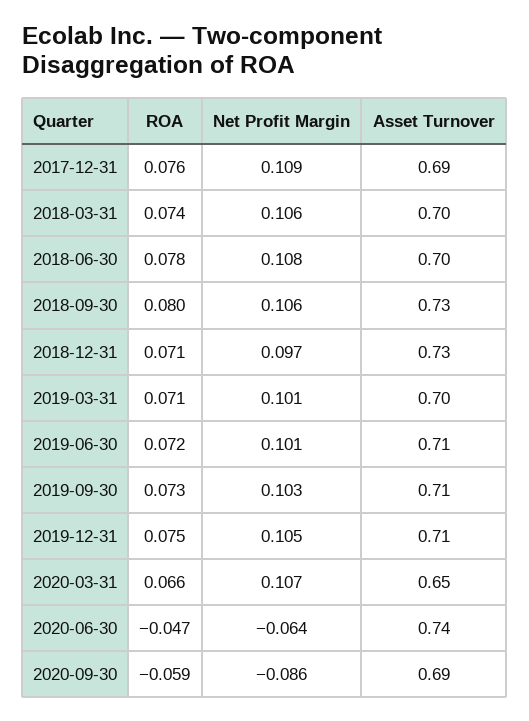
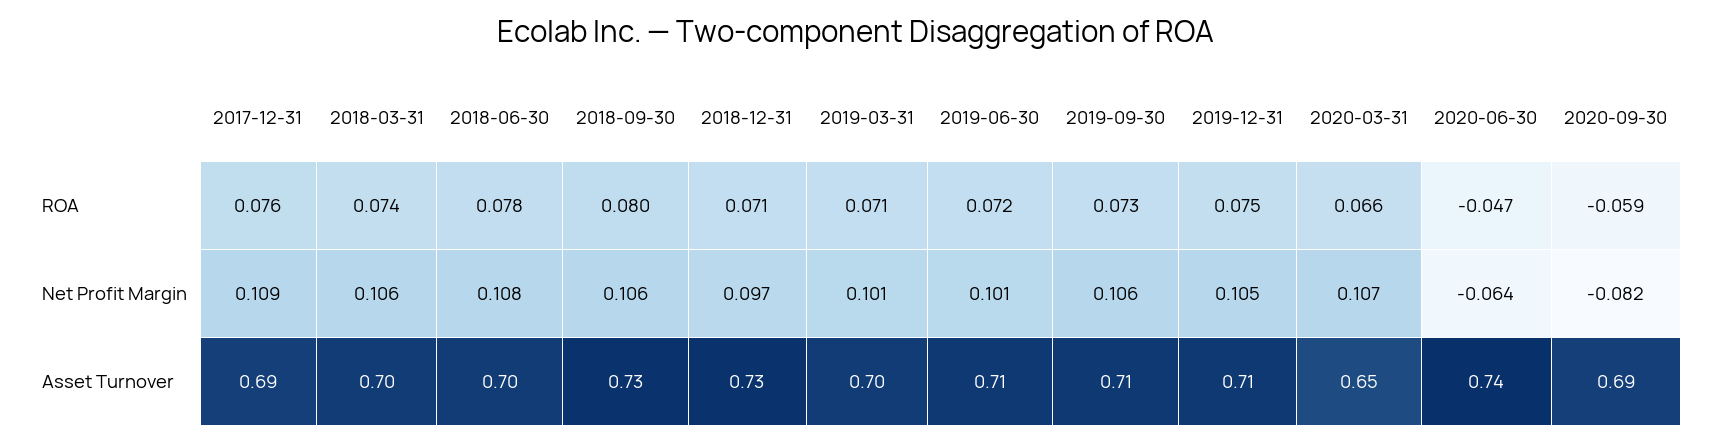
Net Profit Margin, 2019-09-30: 0.103 -> 0.106
Net Profit Margin, 2020-09-30: -0.086 -> -0.082

